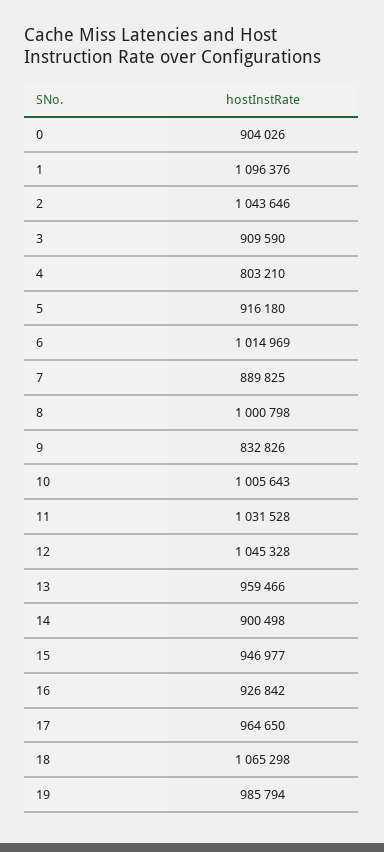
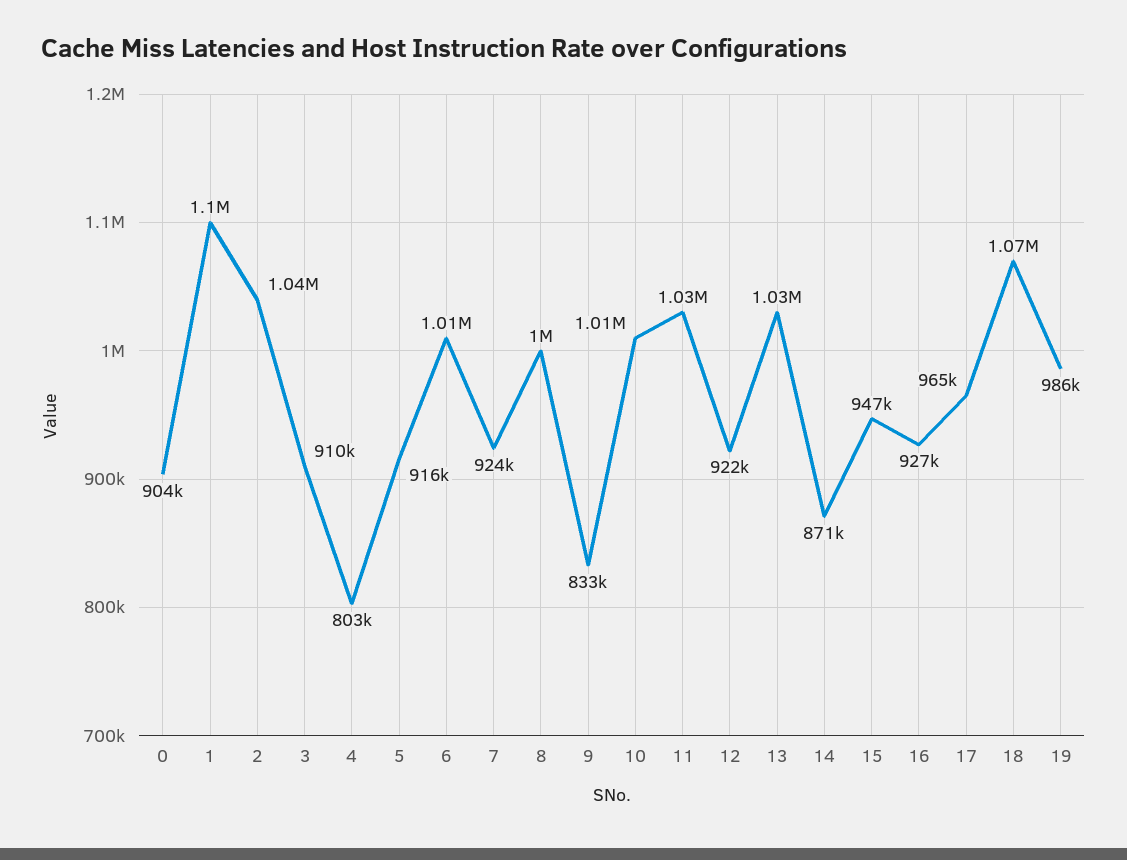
7: 889825 -> 924000
12: 1045328 -> 922000
13: 959466 -> 1030000
14: 900498 -> 871000

